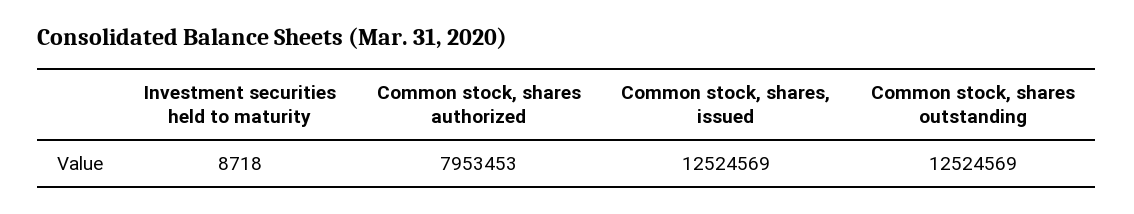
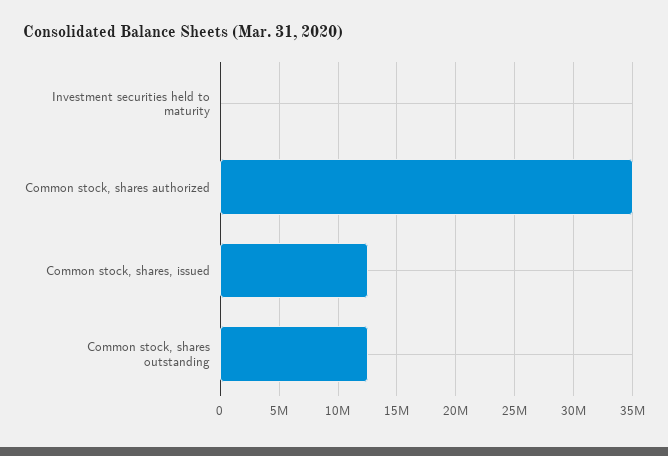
Common stock, shares authorized: 7953453 -> 35000000

